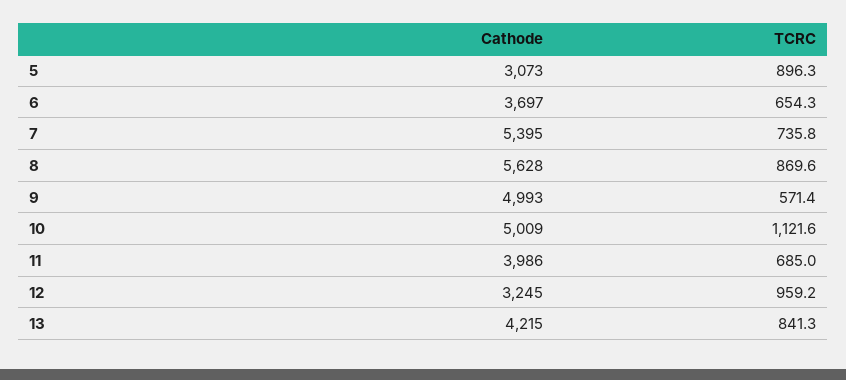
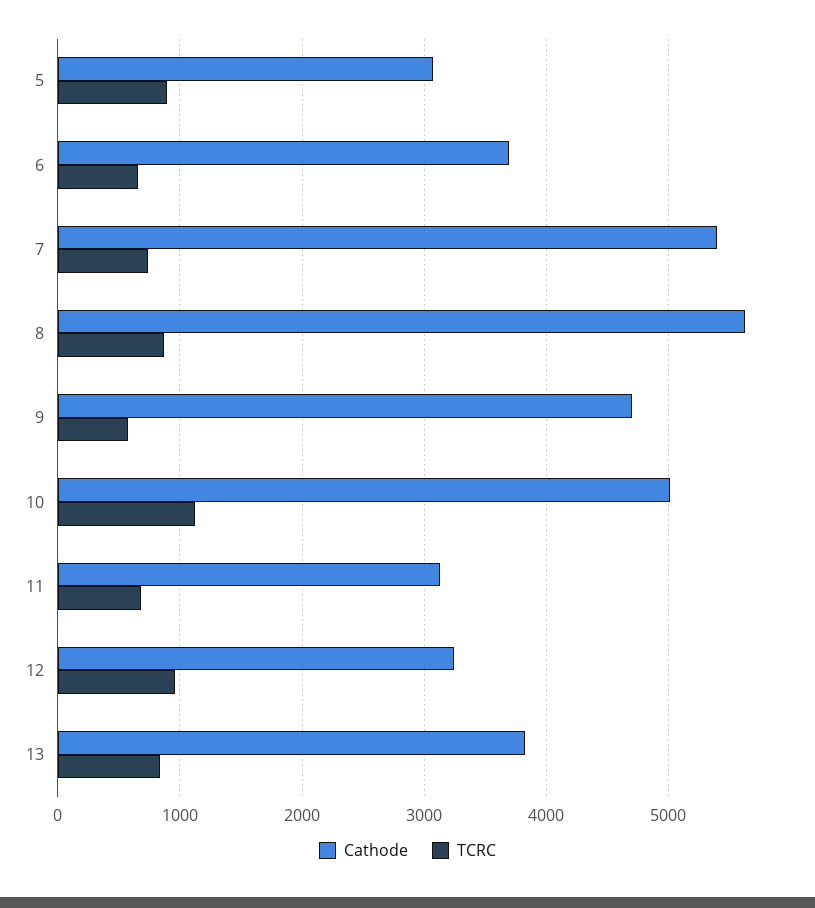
Cathode, 9: 4993 -> 4700
Cathode, 11: 3986 -> 3100
Cathode, 13: 4215 -> 3800

